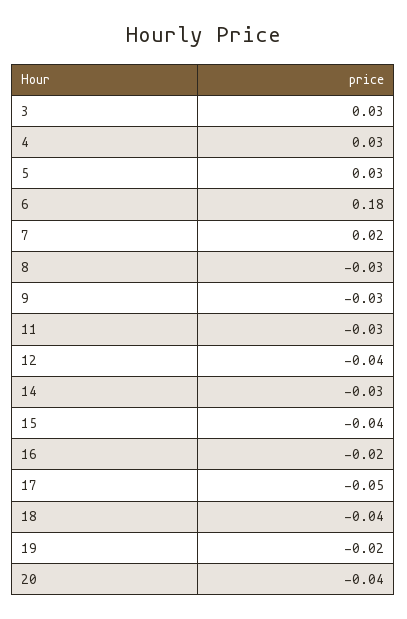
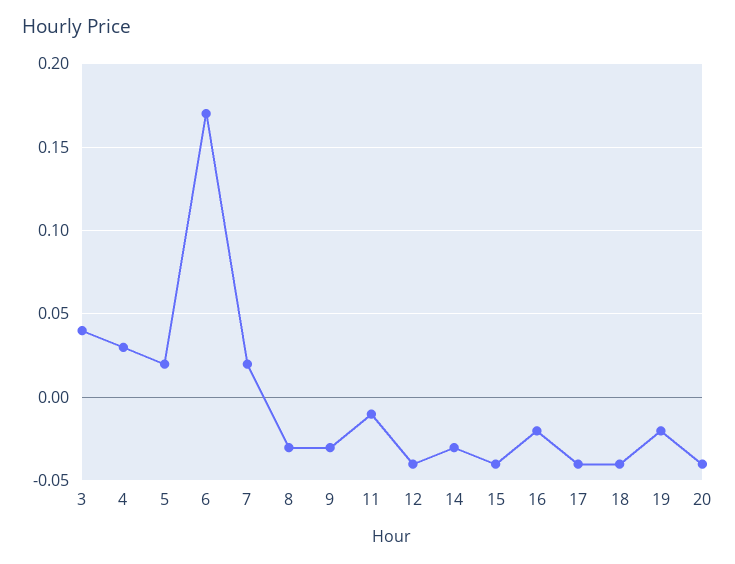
3: 0.03 -> 0.04
5: 0.03 -> 0.02
6: 0.18 -> 0.17
11: -0.03 -> -0.01
17: -0.05 -> -0.04

